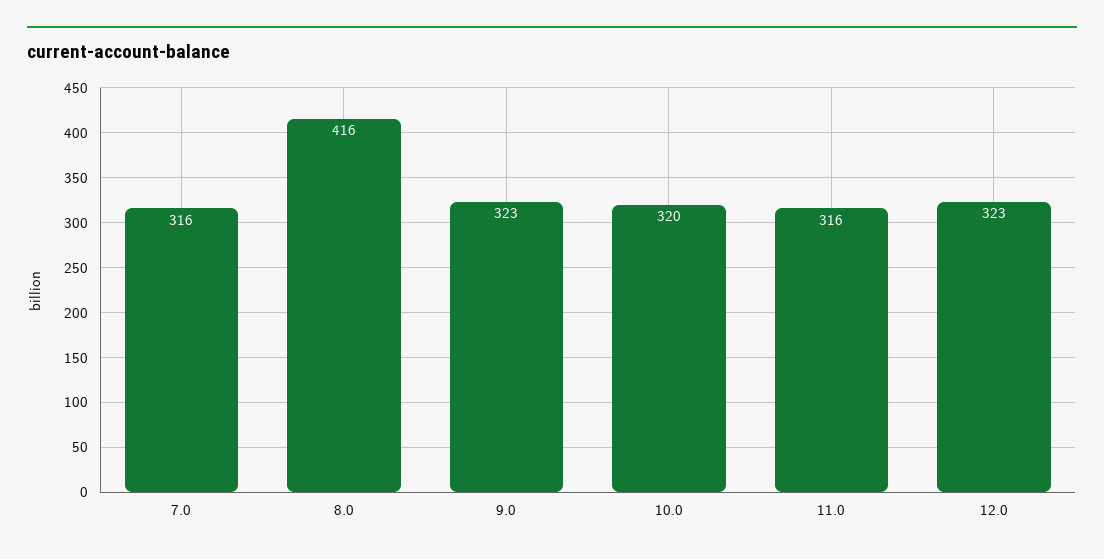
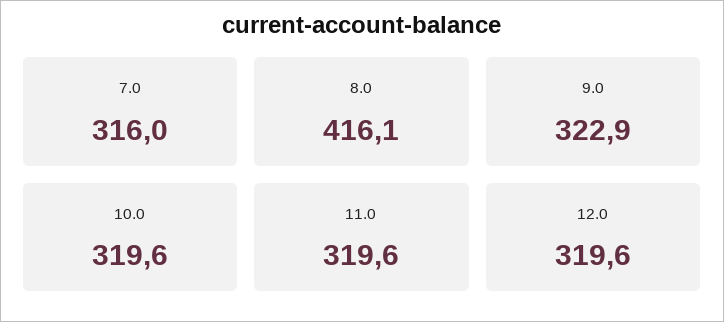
11.0: 316 -> 319.6
12.0: 323 -> 319.6

